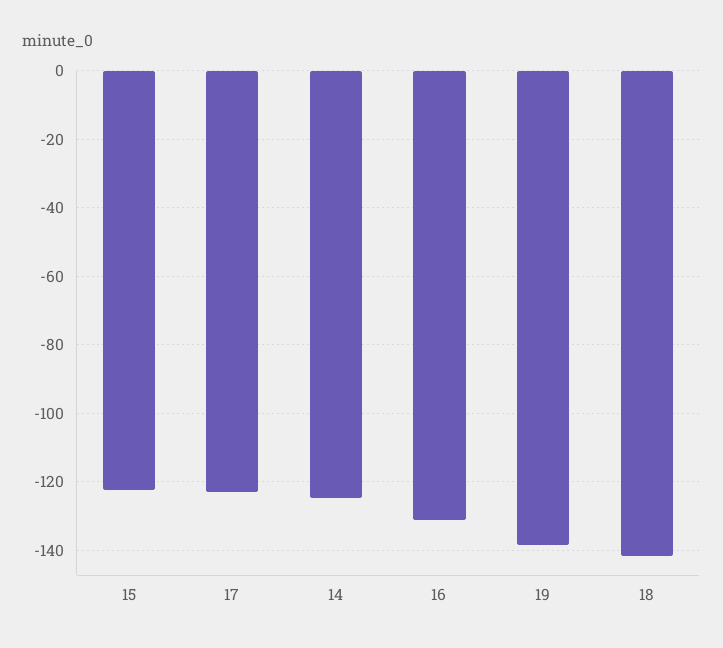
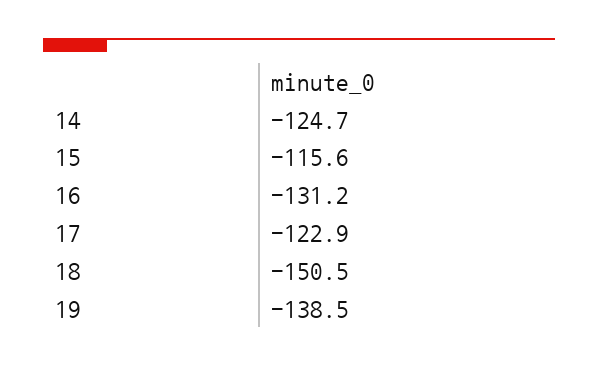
15: -122 -> -115.6
18: -142 -> -150.5

